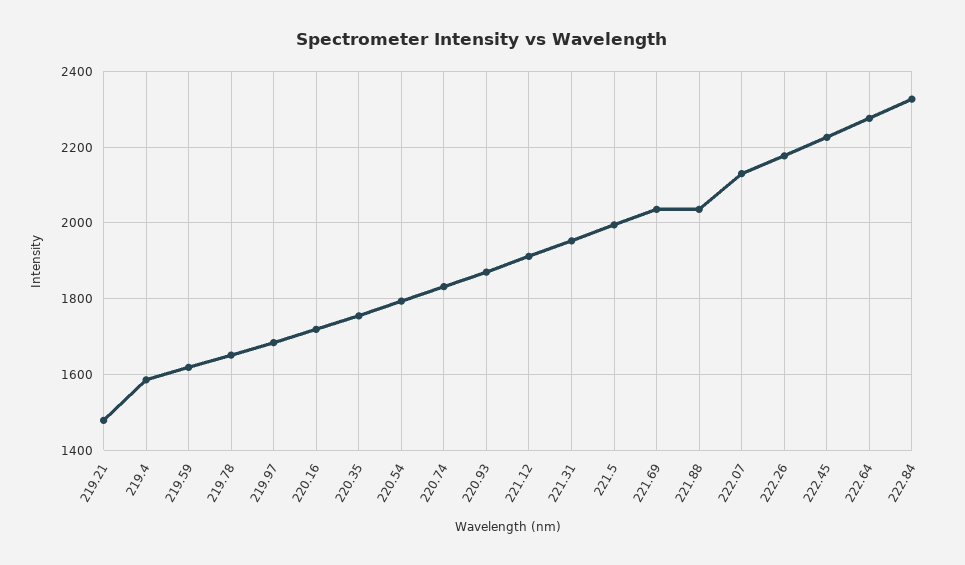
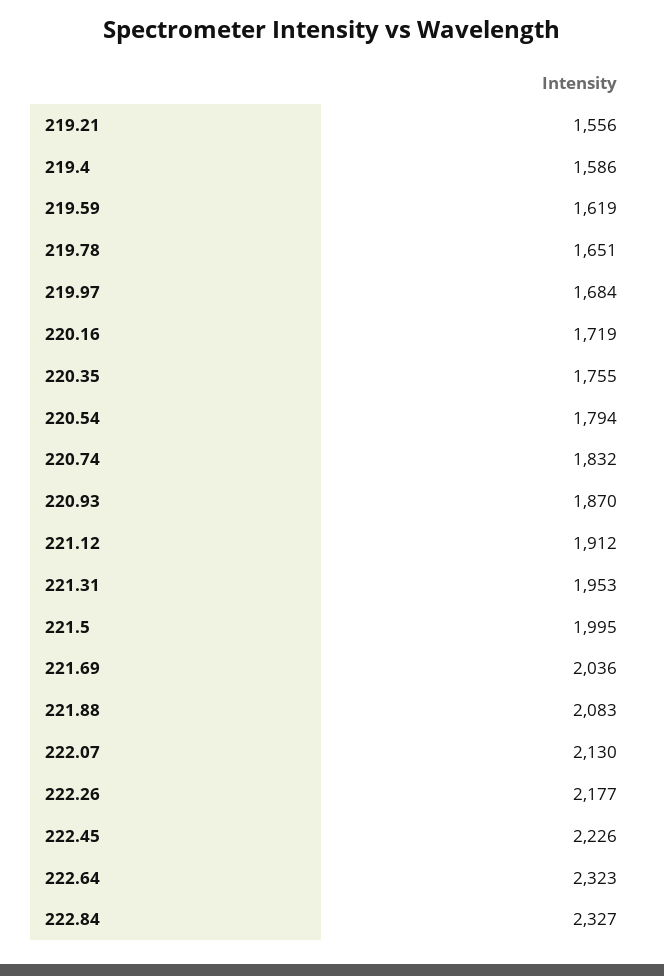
219.21: 1480 -> 1556
221.88: 2040 -> 2083
222.64: 2280 -> 2323

